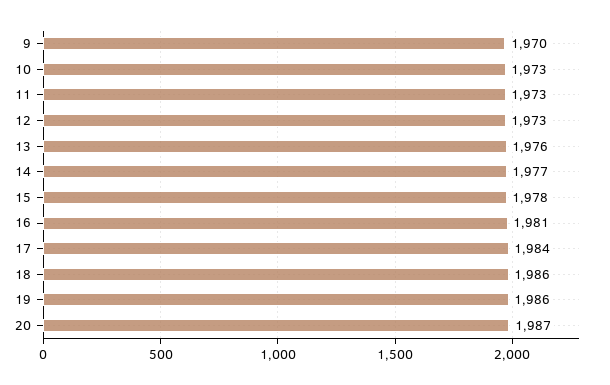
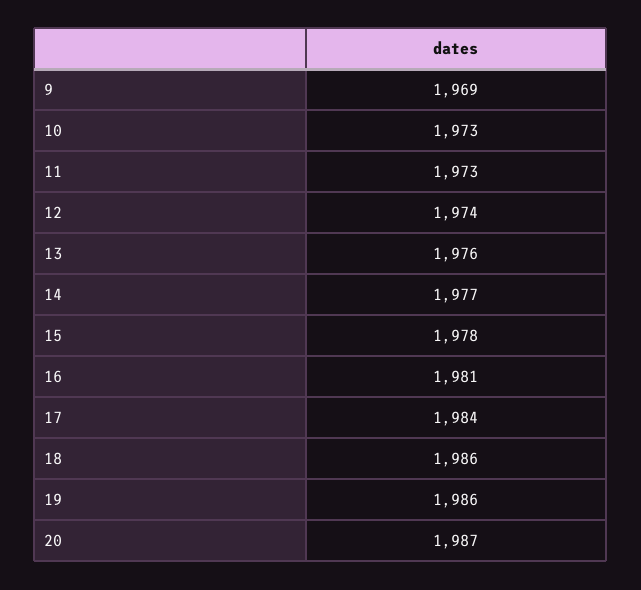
9: 1970 -> 1969
12: 1973 -> 1974

